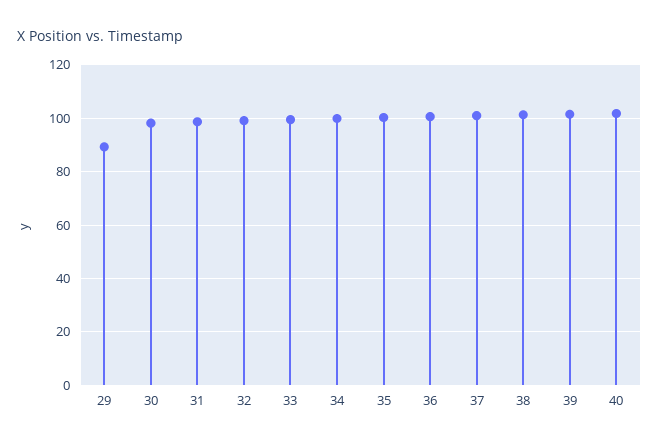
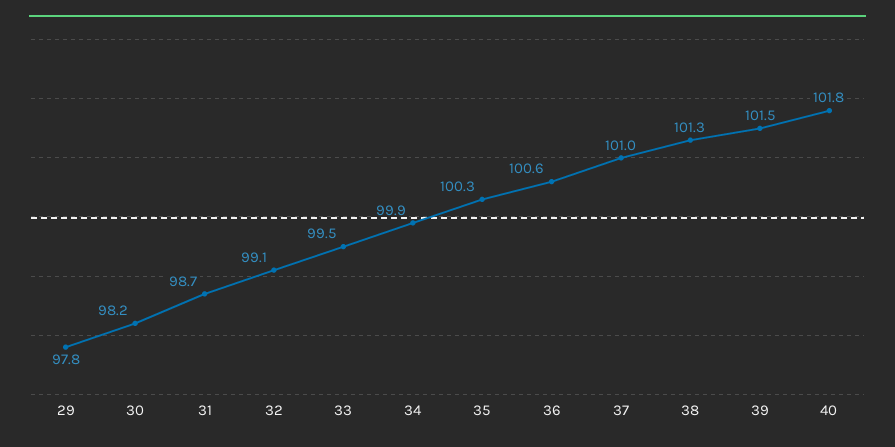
29: 90 -> 97.8

